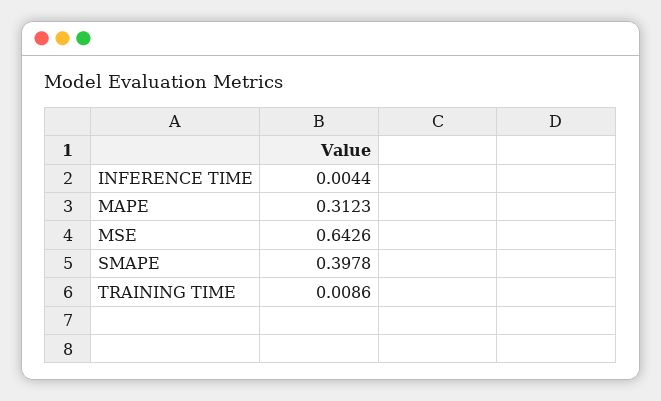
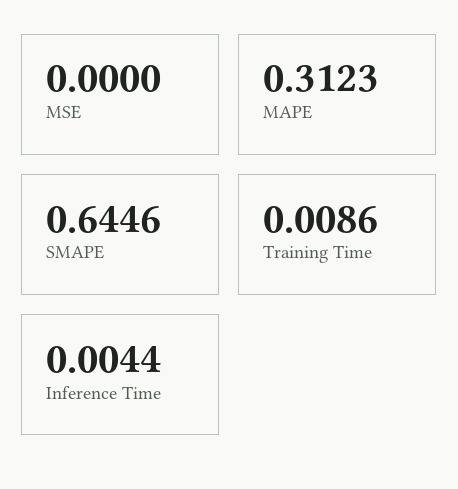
MSE: 0.6426 -> 0
SMAPE: 0.3978 -> 0.6446

